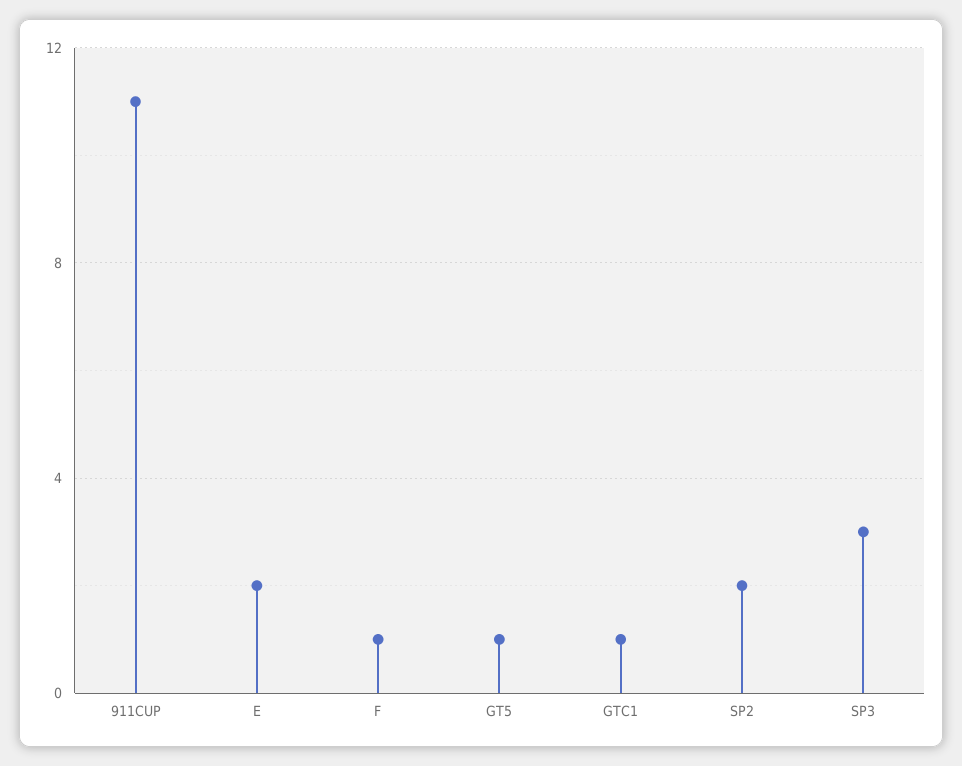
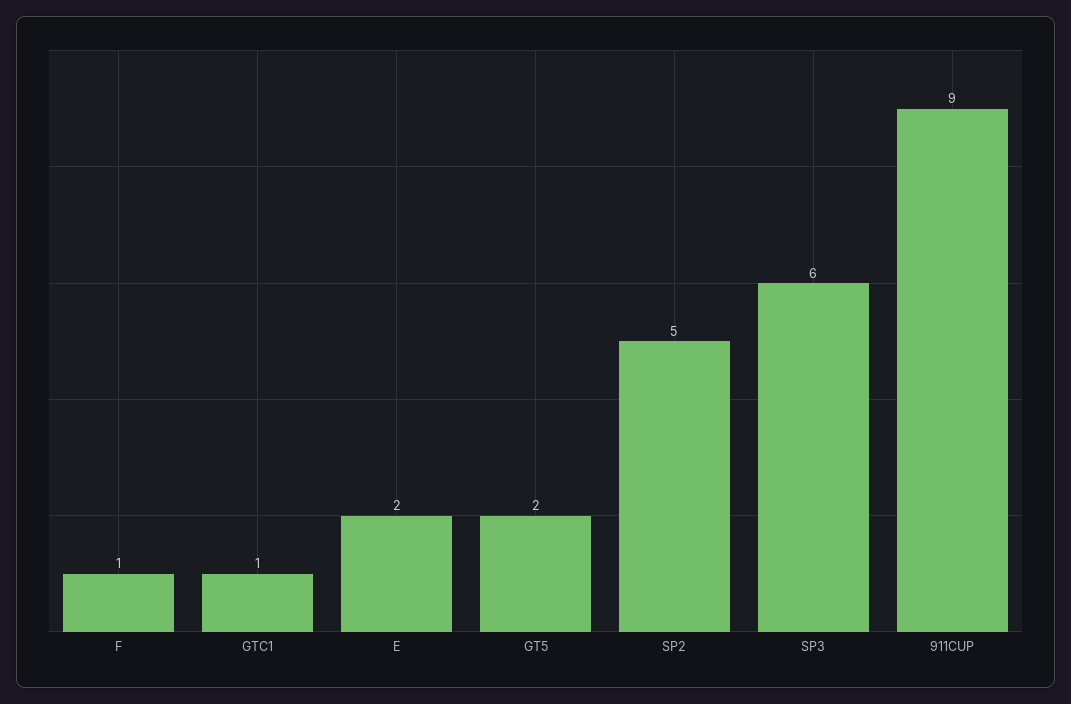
911CUP: 11 -> 9
GT5: 1 -> 2
SP2: 2 -> 5
SP3: 3 -> 6

